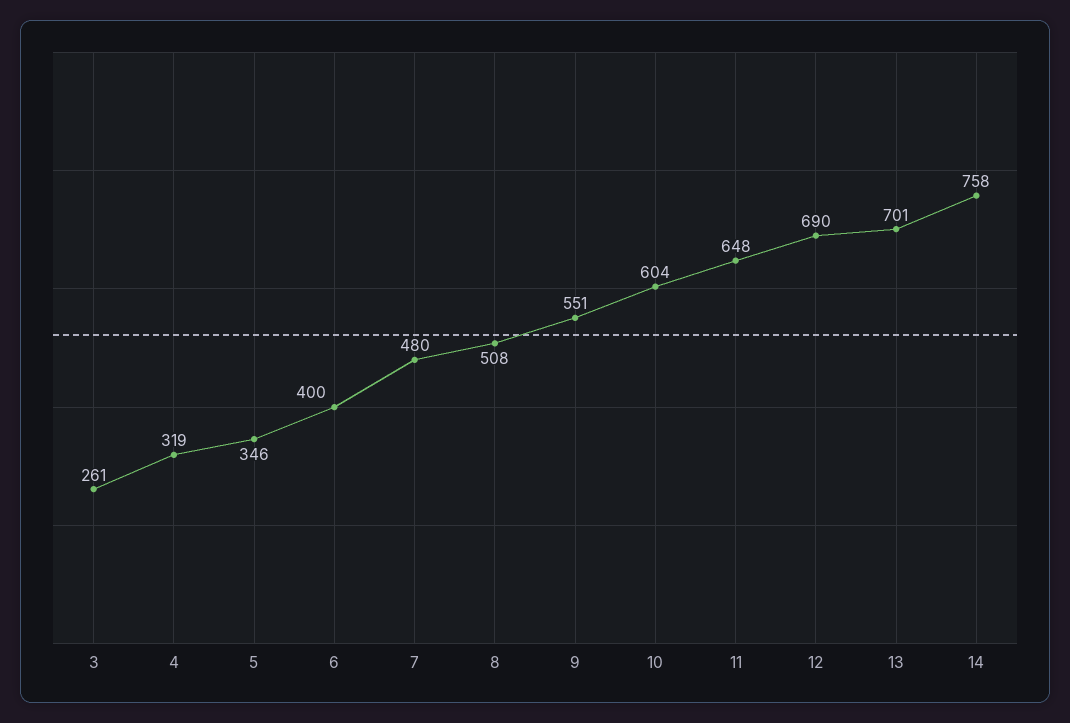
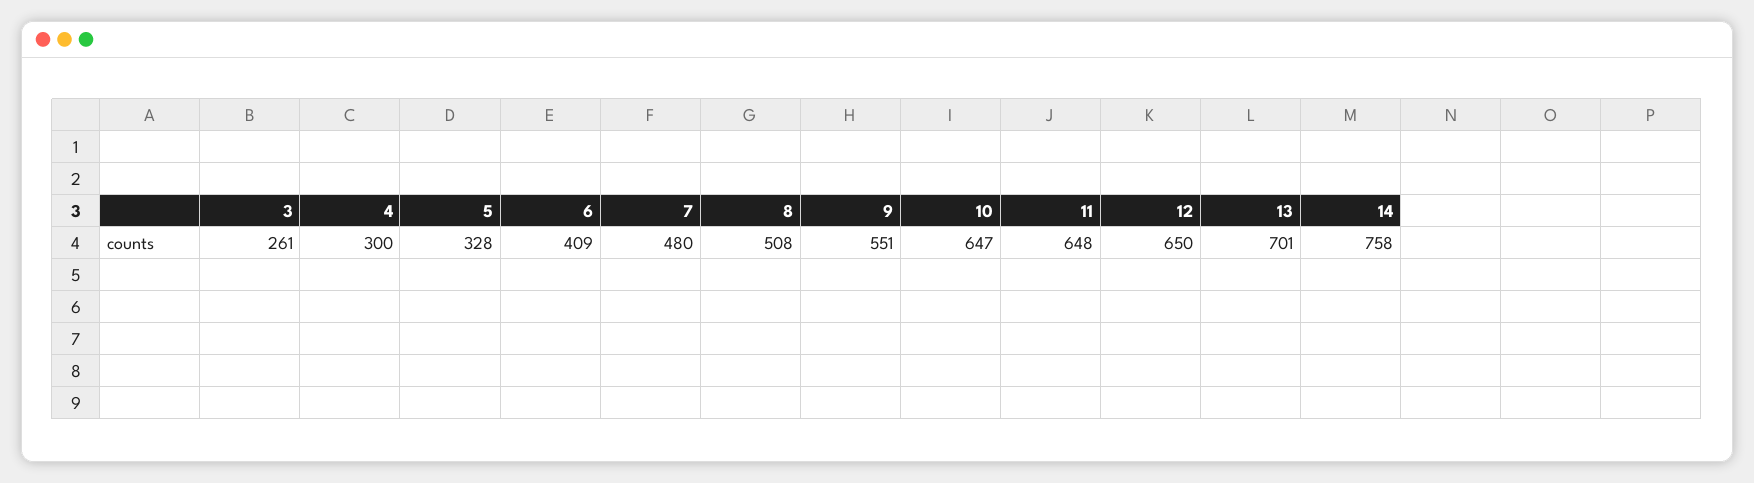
4: 319 -> 300
5: 346 -> 328
6: 400 -> 409
10: 604 -> 647
12: 690 -> 650

